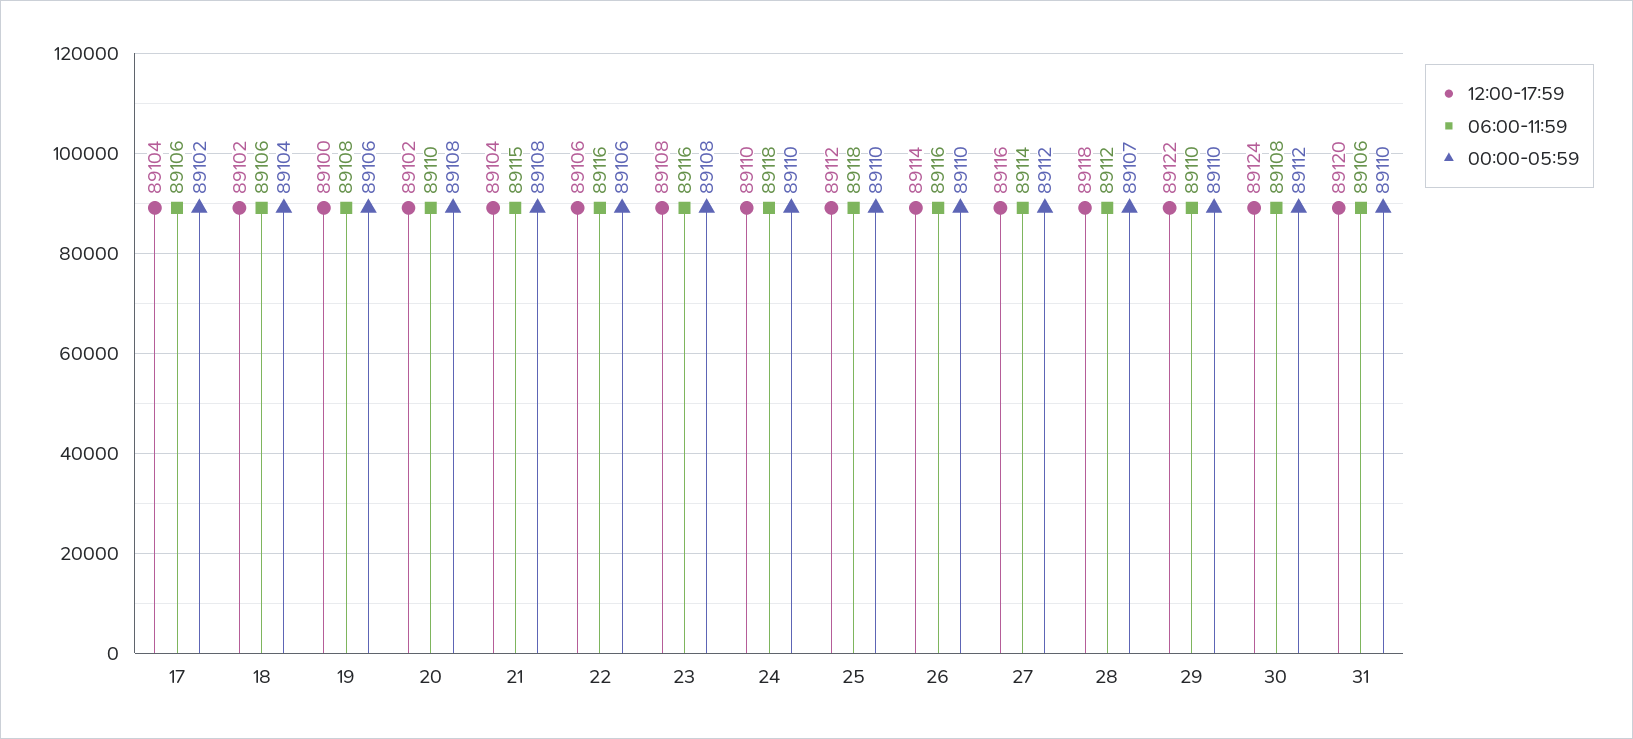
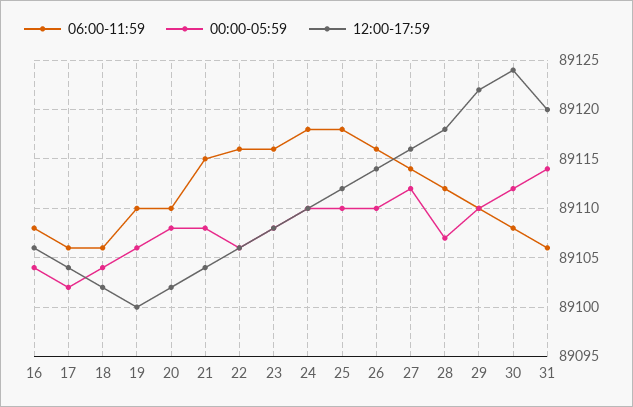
06:00-11:59, 19: 89108 -> 89110
00:00-05:59, 31: 89110 -> 89114
06:00-11:59, 16: none -> 89108
00:00-05:59, 16: none -> 89104
12:00-17:59, 16: none -> 89106

